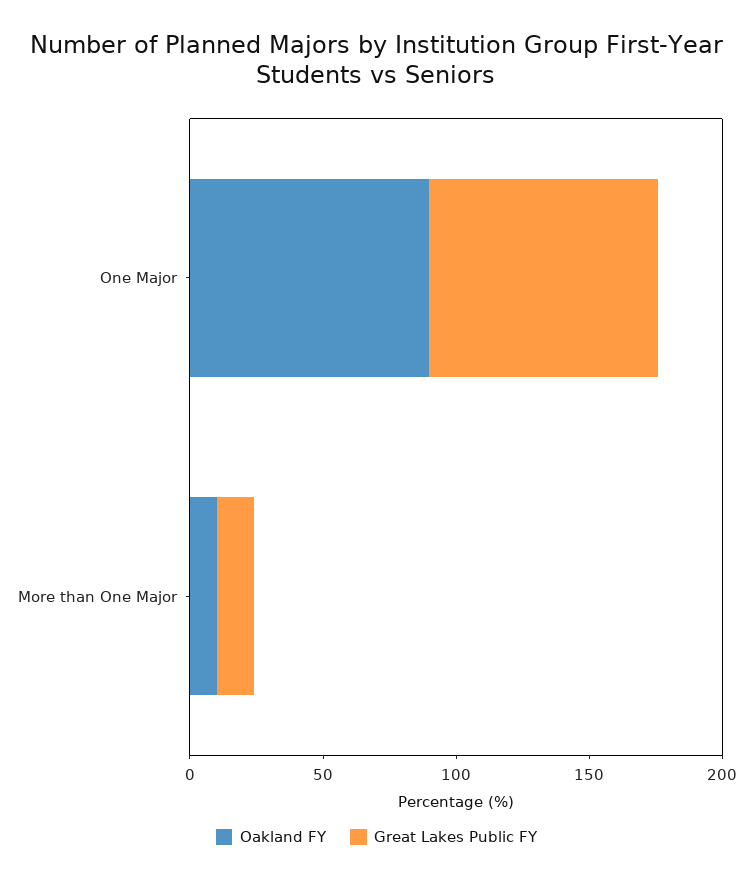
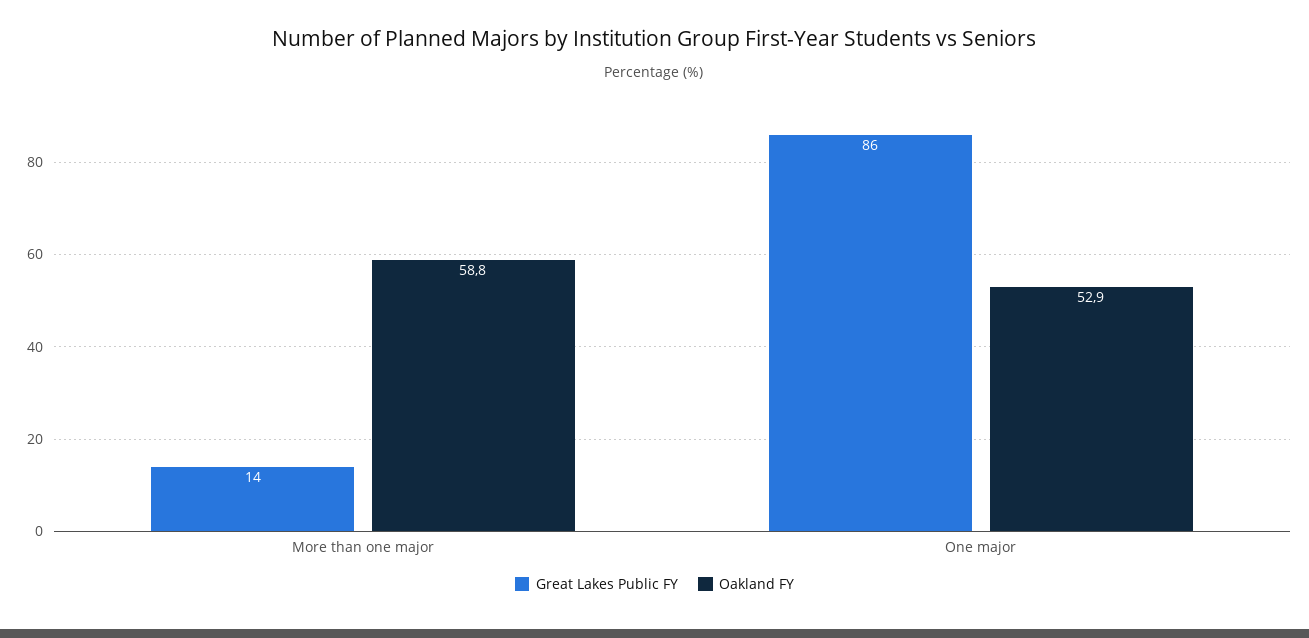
Oakland FY, One Major: 90 -> 52.9
Oakland FY, More than One Major: 10 -> 58.8

